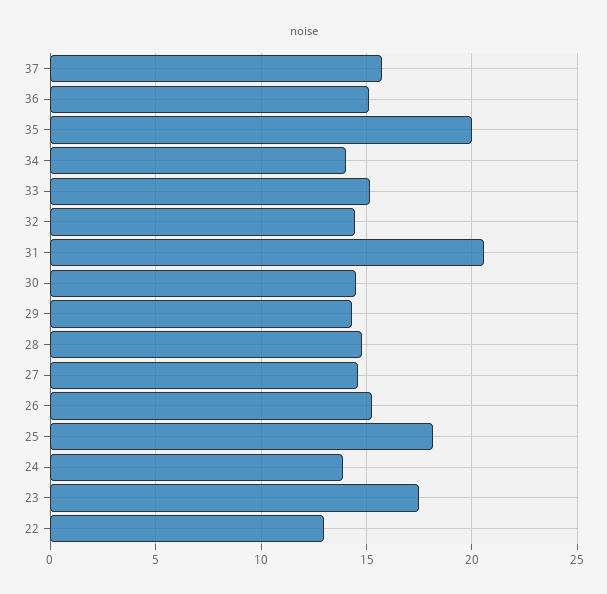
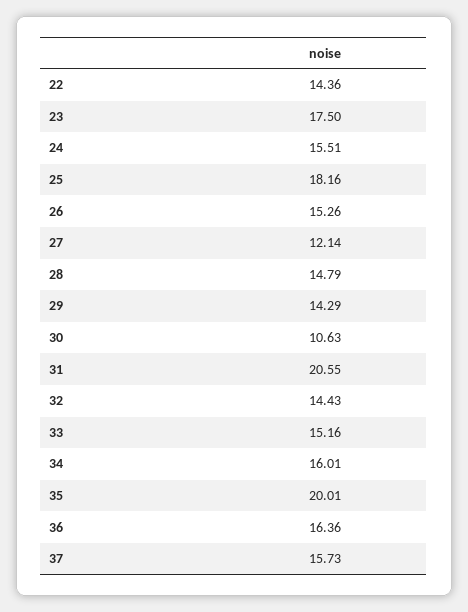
36: 15 -> 16.36
34: 14 -> 16.01
30: 14.5 -> 10.63
27: 14.5 -> 12.14
24: 14 -> 15.51
22: 13 -> 14.36

